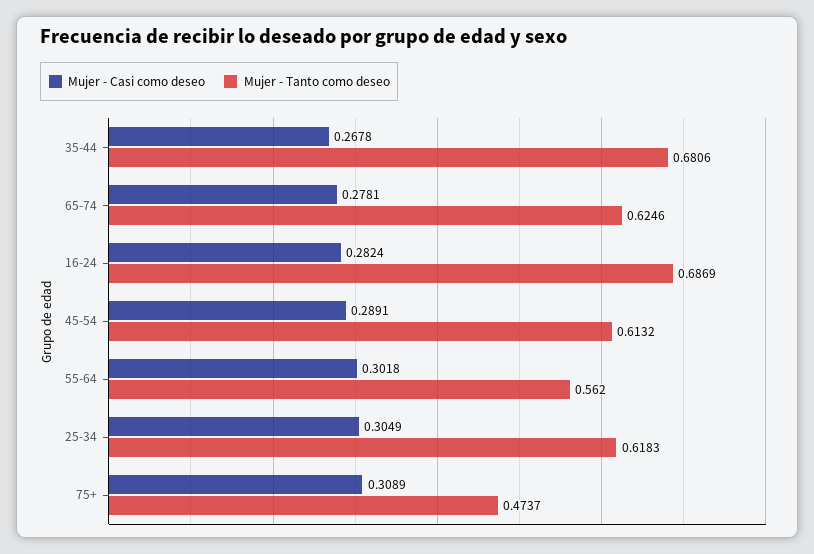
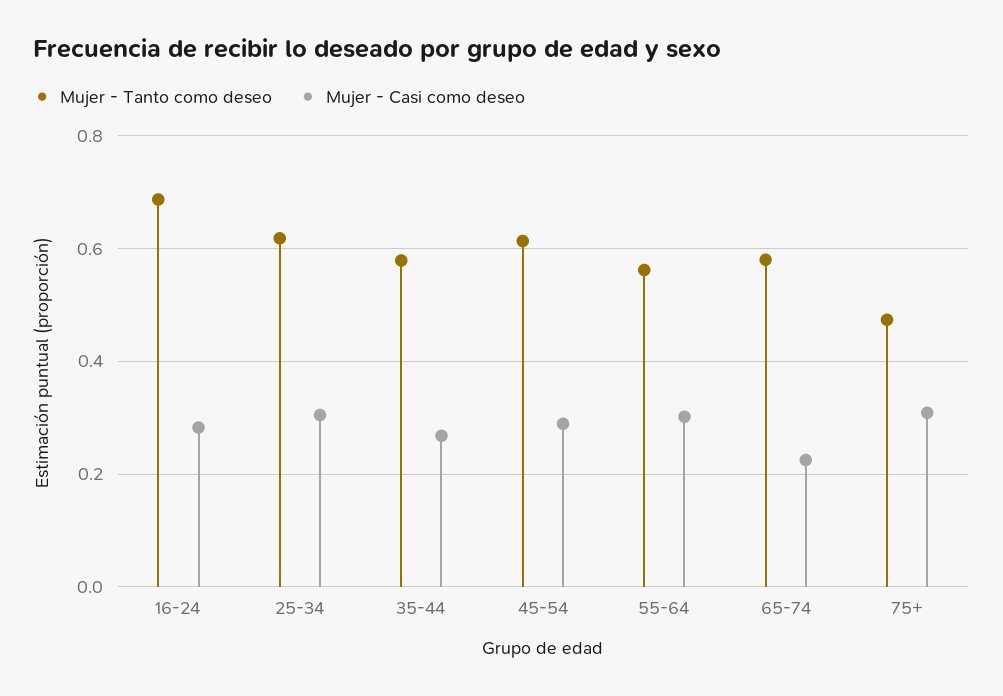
Mujer - Tanto como deseo, 35-44: 0.6806 -> 0.58
Mujer - Casi como deseo, 65-74: 0.2781 -> 0.22
Mujer - Tanto como deseo, 65-74: 0.6246 -> 0.58

